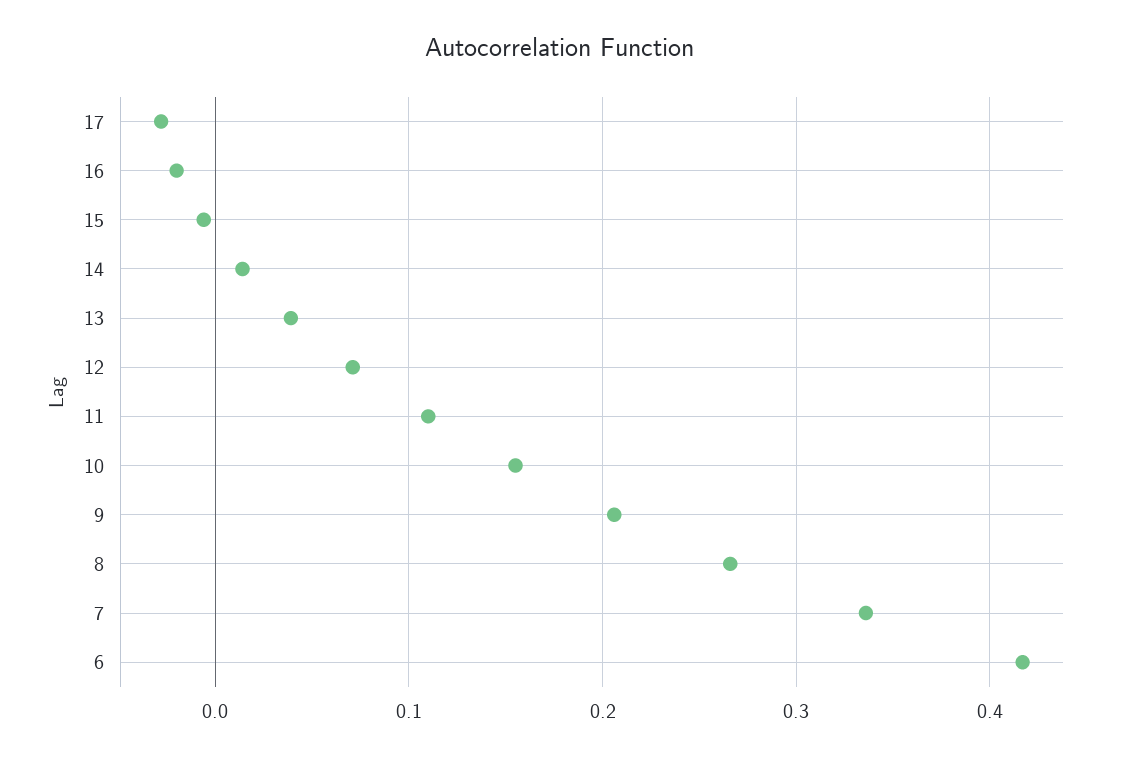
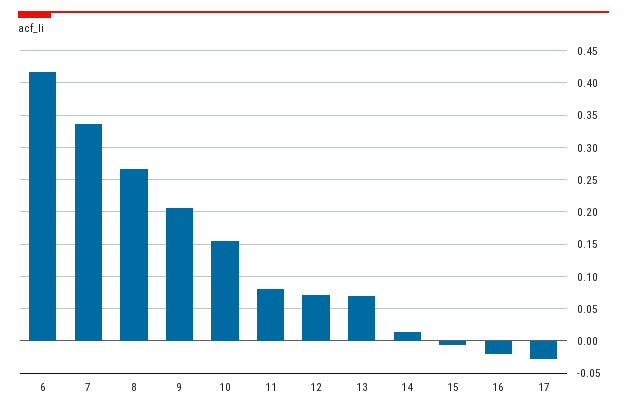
13: 0.04 -> 0.07
11: 0.11 -> 0.08

